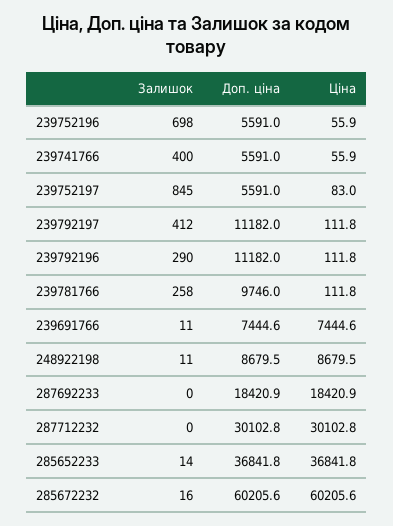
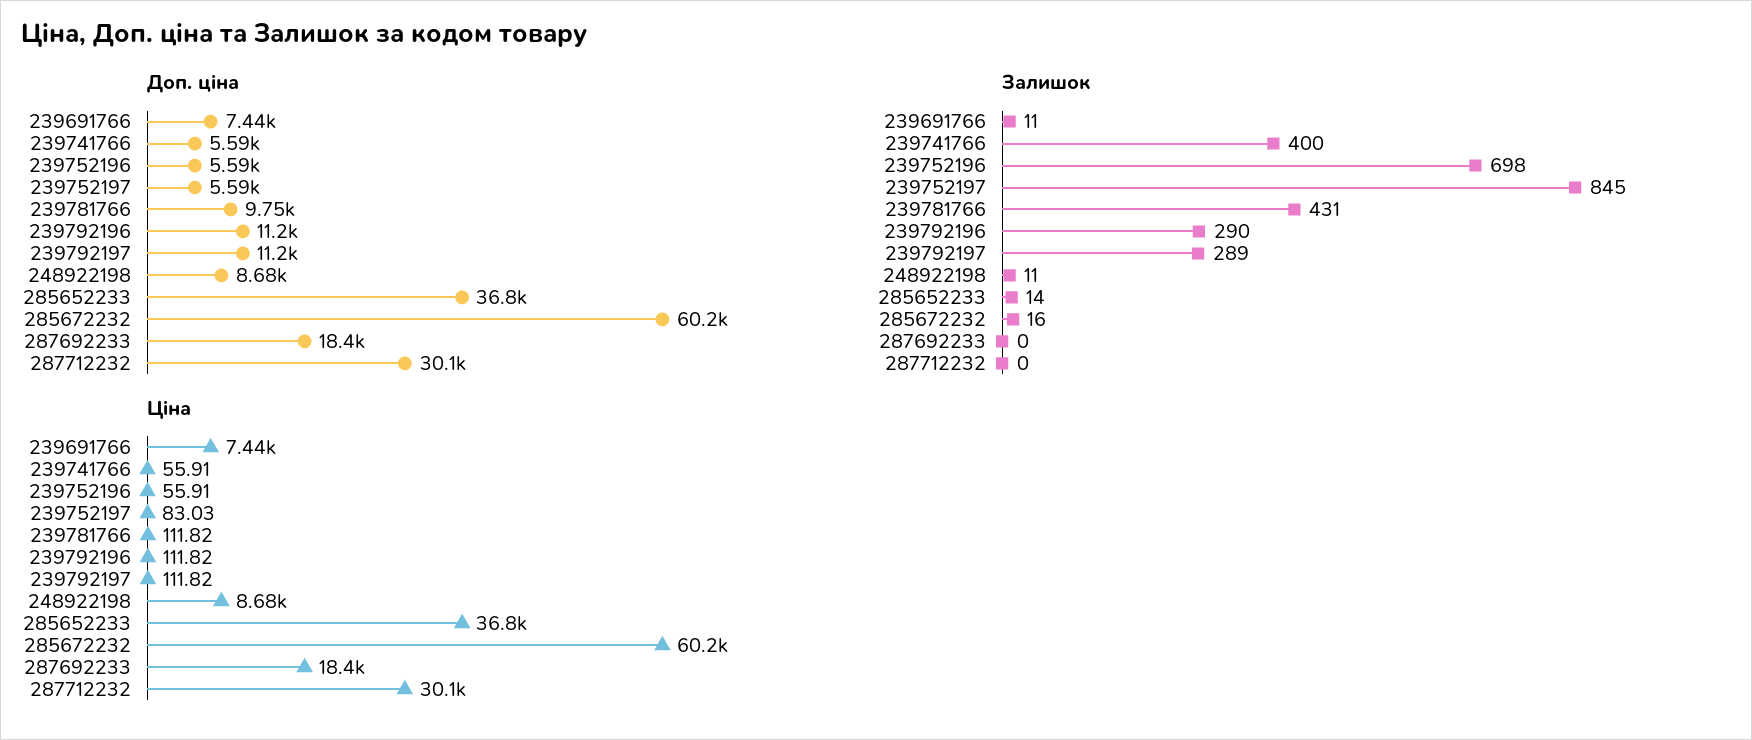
Залишок, 239792197: 412 -> 289
Залишок, 239781766: 258 -> 431

